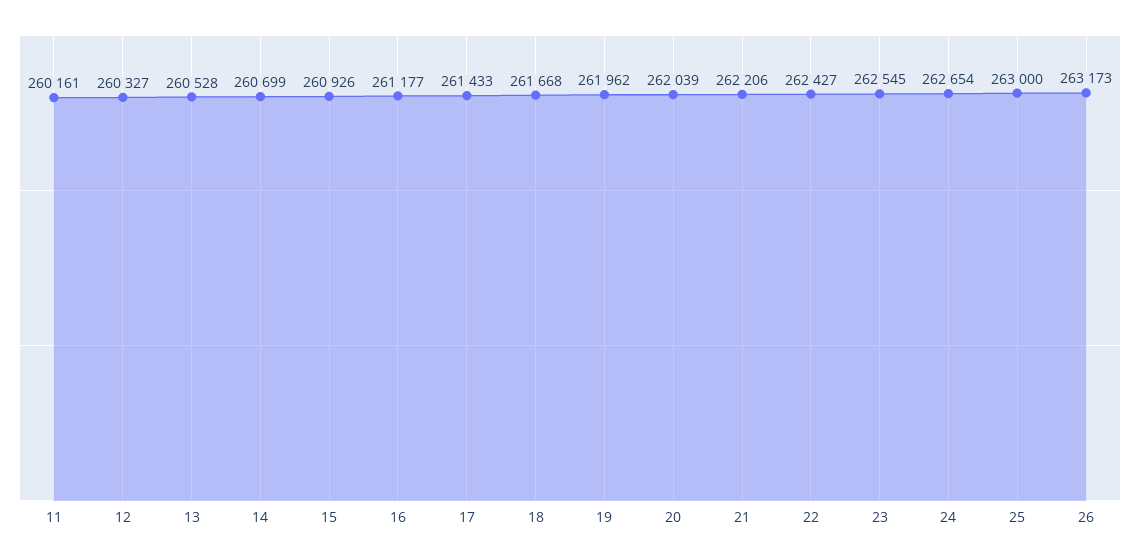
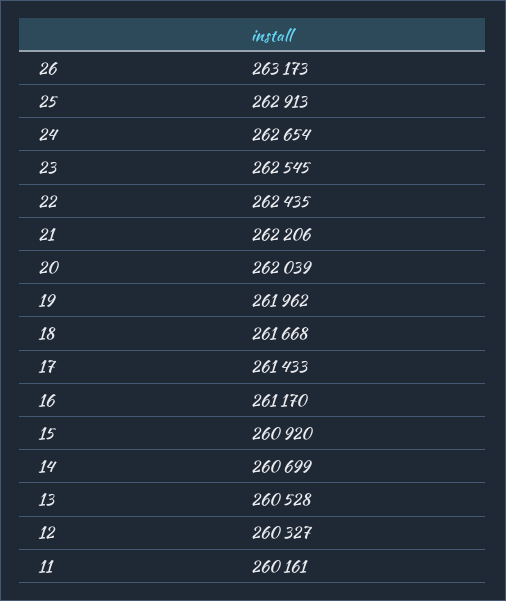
15: 260926 -> 260920
16: 261177 -> 261170
22: 262427 -> 262435
25: 263000 -> 262913

